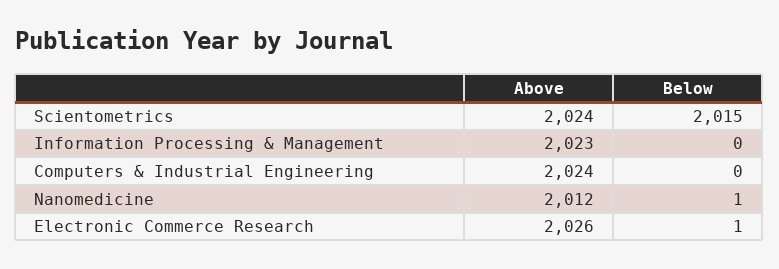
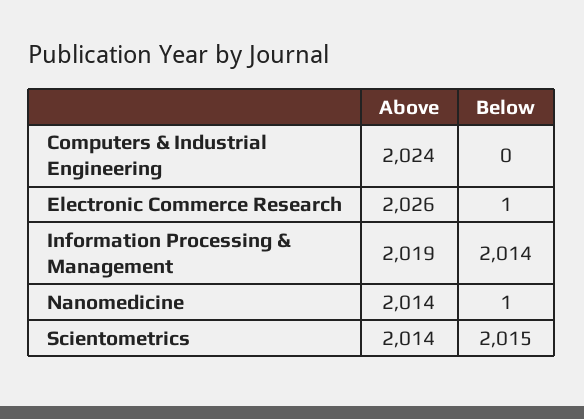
Above, Scientometrics: 2024 -> 2014
Above, Information Processing & Management: 2023 -> 2019
Below, Information Processing & Management: 0 -> 2014
Above, Nanomedicine: 2012 -> 2014

